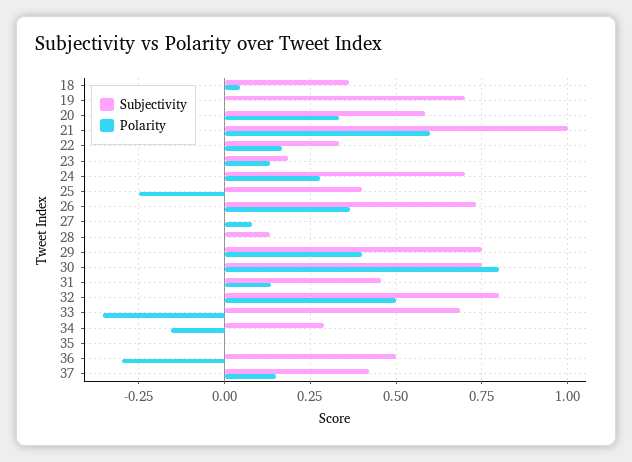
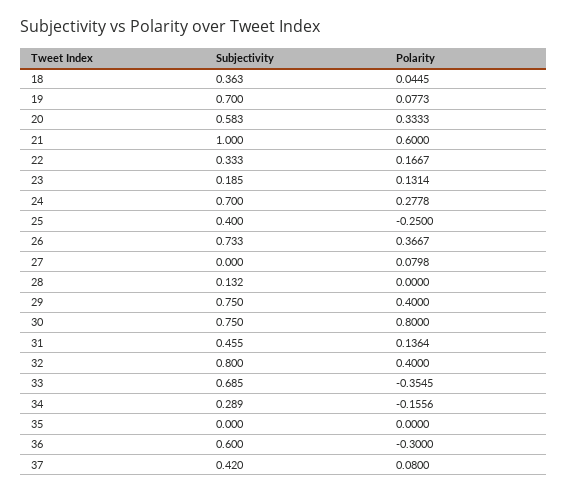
Polarity, 19: 0 -> 0.0773
Polarity, 32: 0.5 -> 0.4
Subjectivity, 36: 0.5 -> 0.6
Polarity, 37: 0.15 -> 0.08

